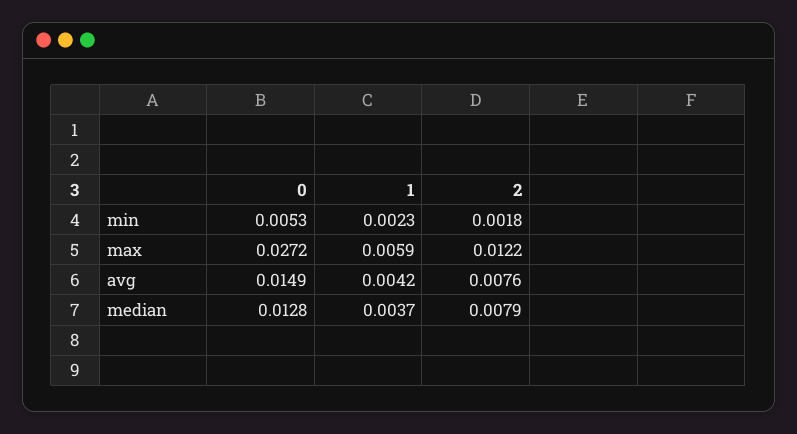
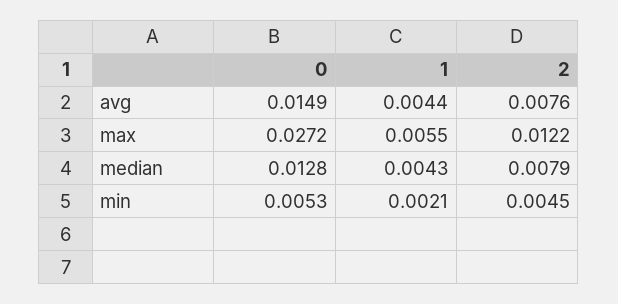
1, min: 0.0023 -> 0.0021
2, min: 0.0018 -> 0.0045
1, max: 0.0059 -> 0.0055
1, avg: 0.0042 -> 0.0044
1, median: 0.0037 -> 0.0043

